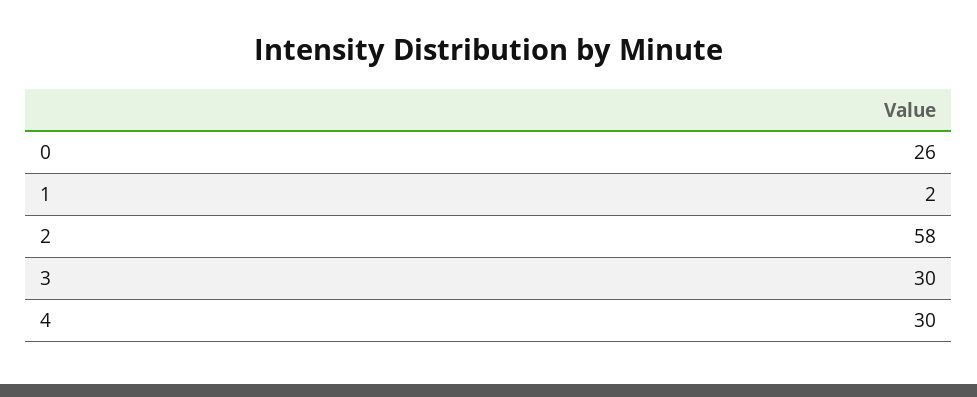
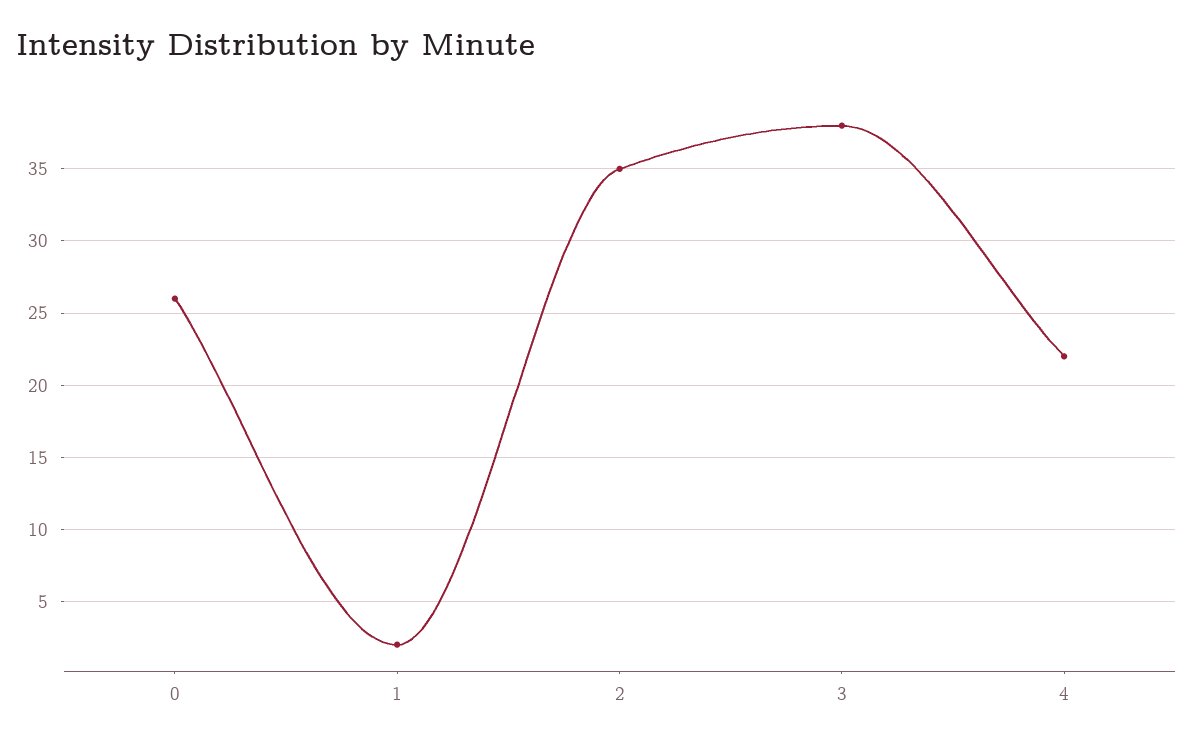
2: 58 -> 35
3: 30 -> 38
4: 30 -> 22

